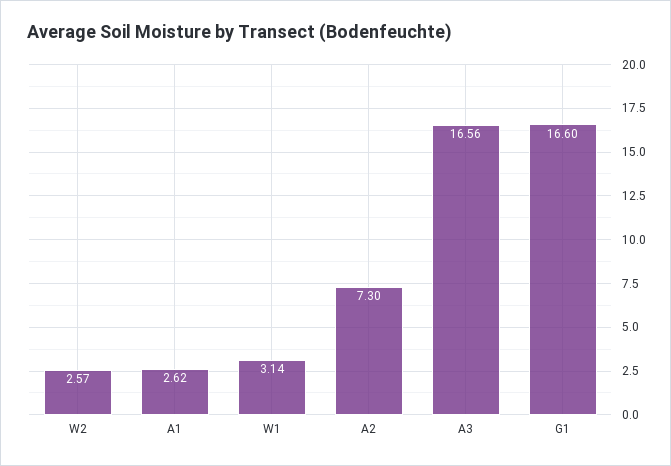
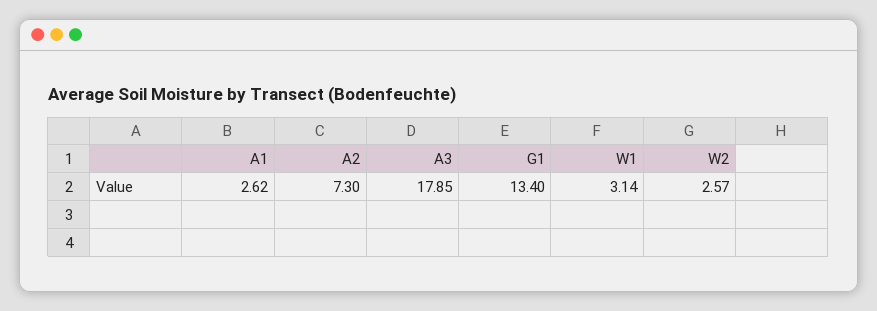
A3: 16.56 -> 17.85
G1: 16.6 -> 13.4

